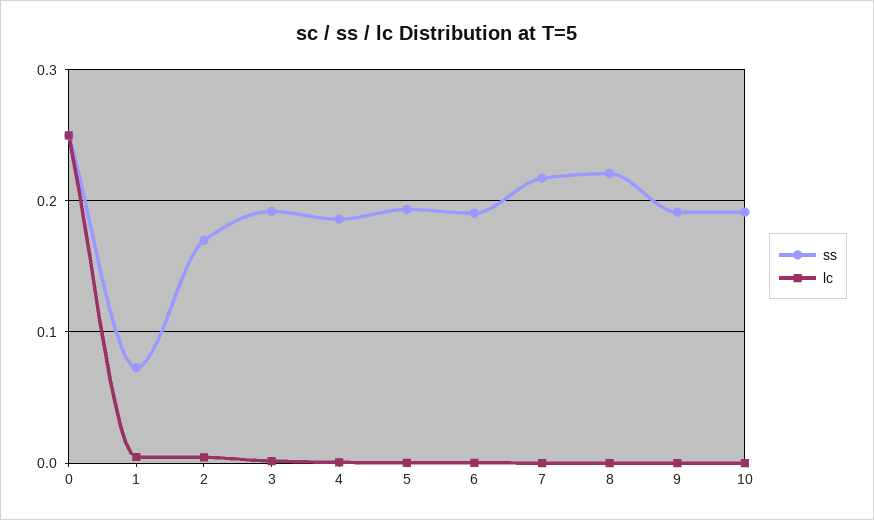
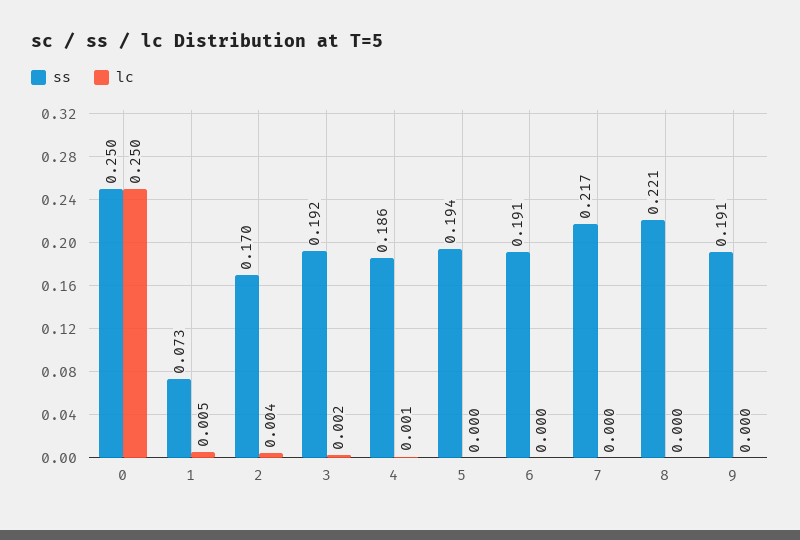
ss, 10: 0.19 -> none
lc, 10: 0 -> none

